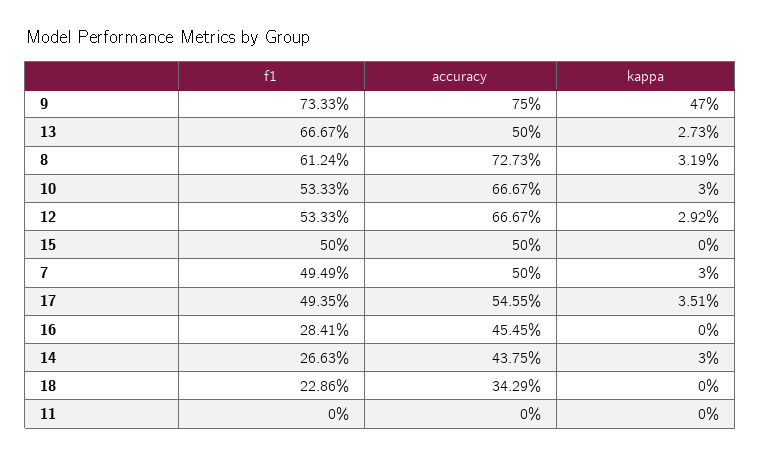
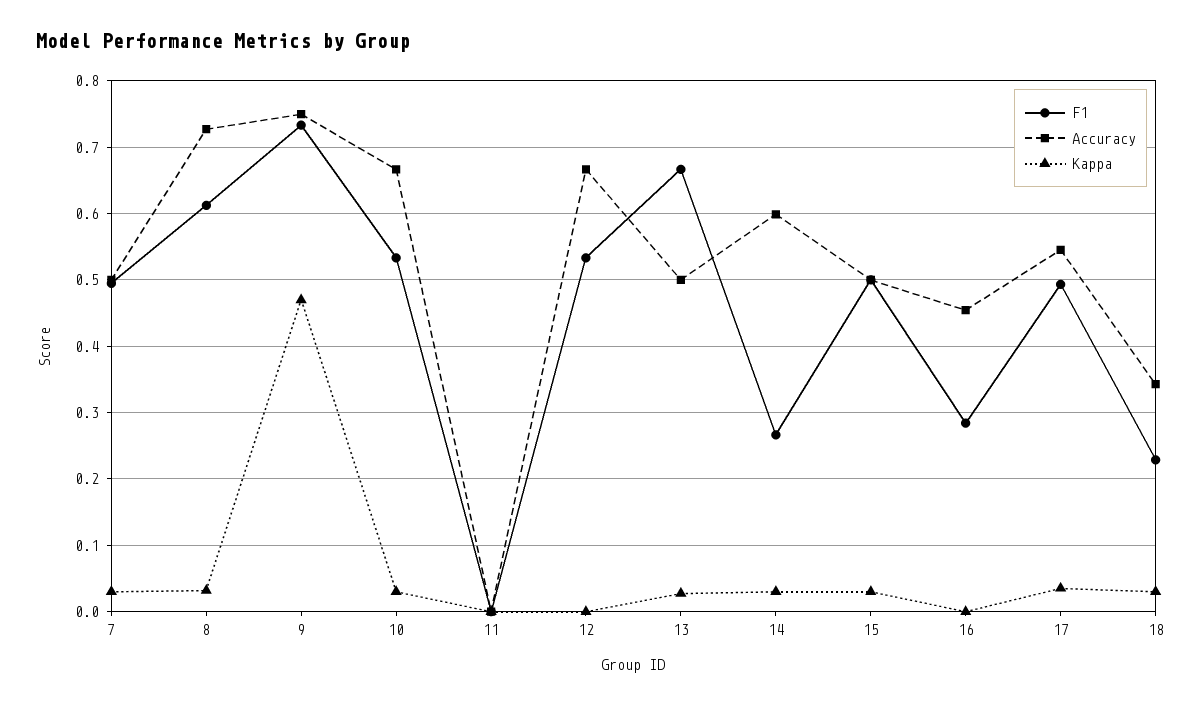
kappa, 12: 0.0292 -> 0
kappa, 15: 0 -> 0.03
accuracy, 14: 0.4375 -> 0.6
kappa, 18: 0 -> 0.03

